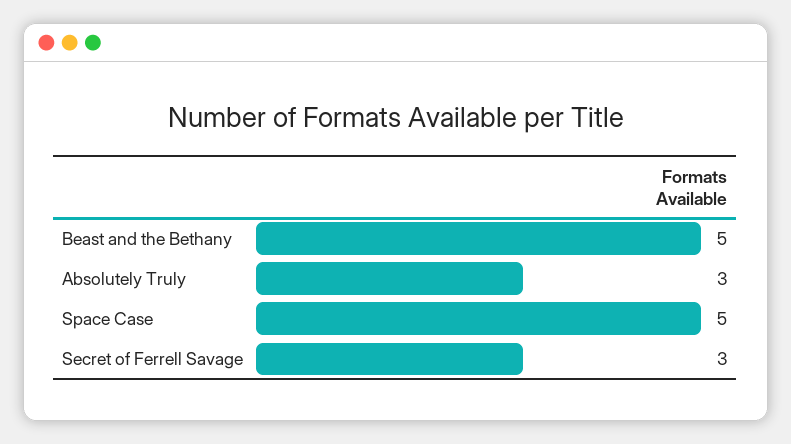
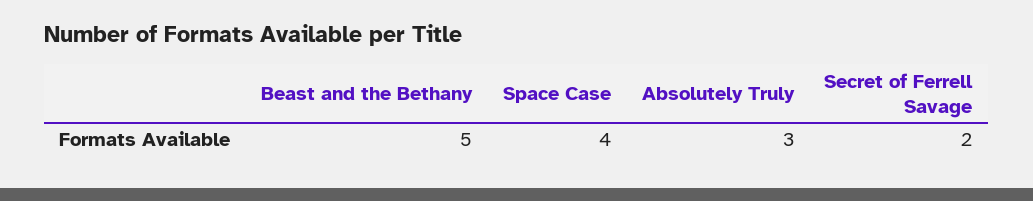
Space Case: 5 -> 4
Secret of Ferrell Savage: 3 -> 2

